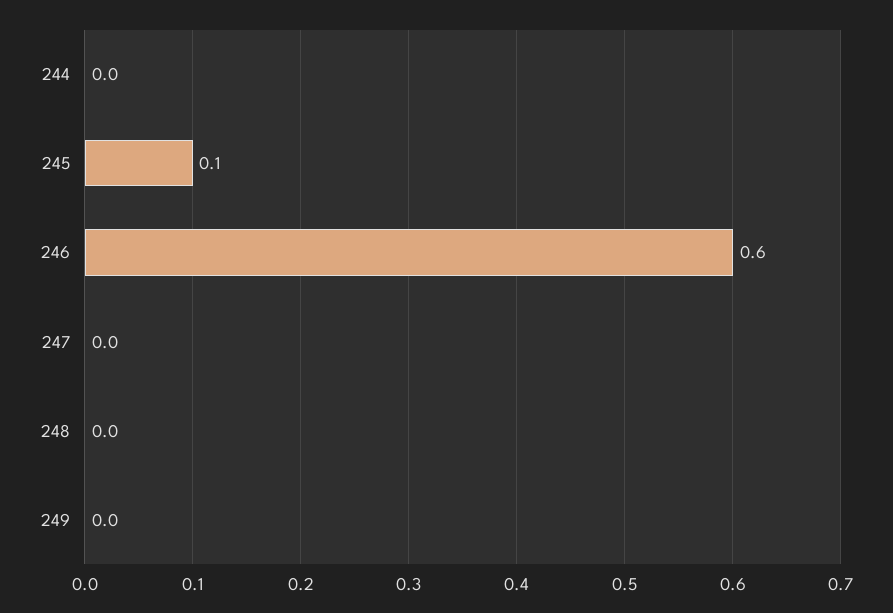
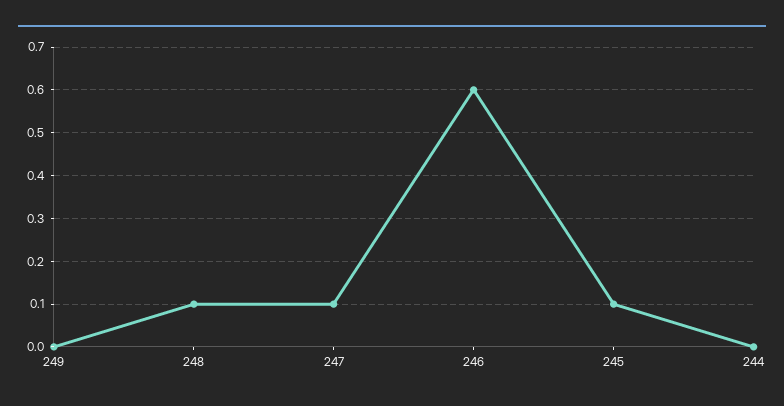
247: 0 -> 0.1
248: 0 -> 0.1

